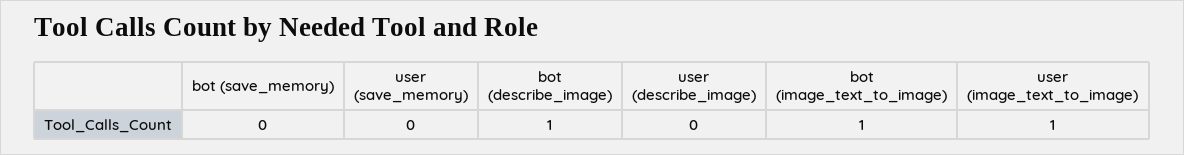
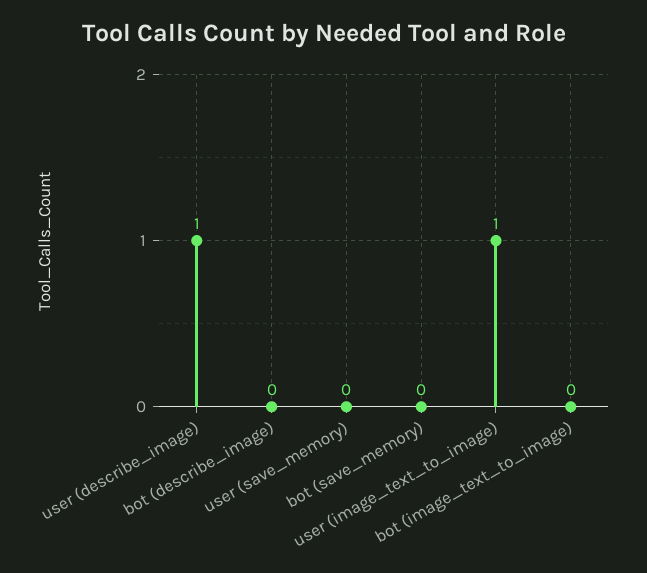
bot (describe_image): 1 -> 0
user (describe_image): 0 -> 1
bot (image_text_to_image): 1 -> 0

